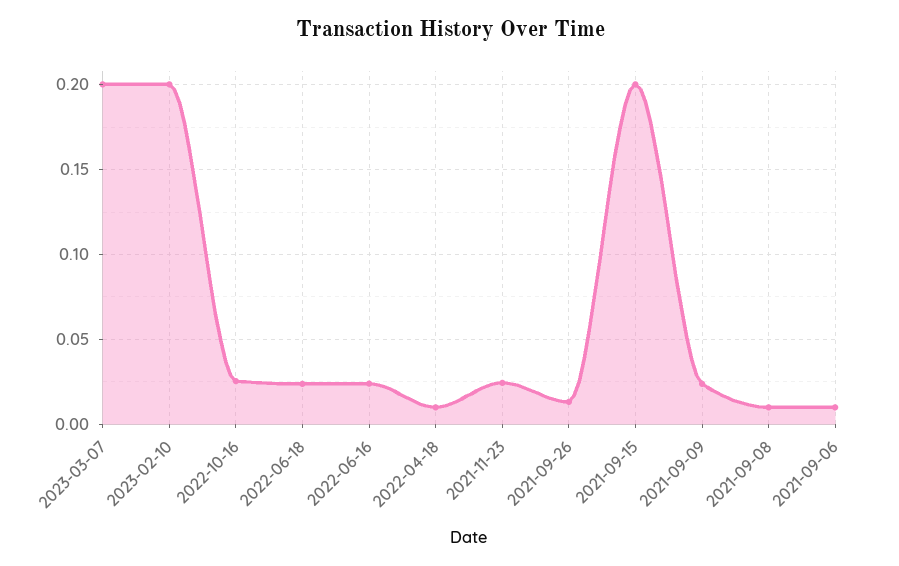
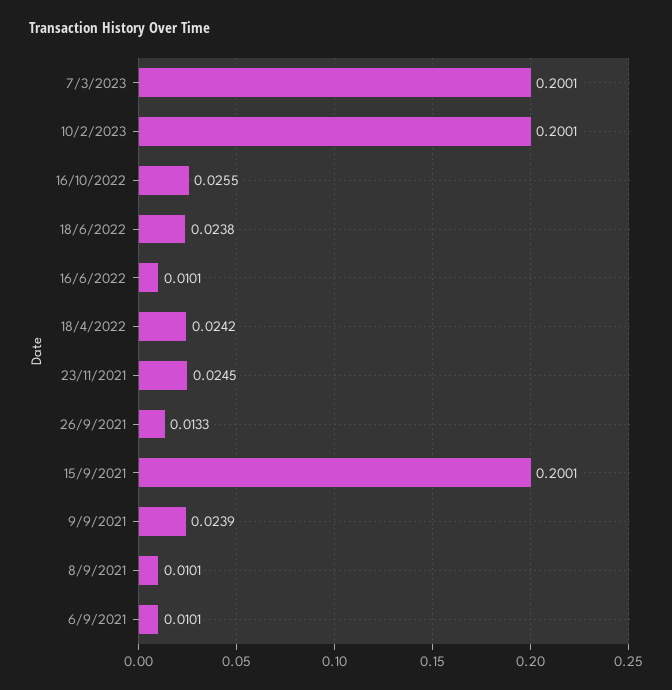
2022-06-16: 0.025 -> 0.0101
2022-04-18: 0.01 -> 0.0242

